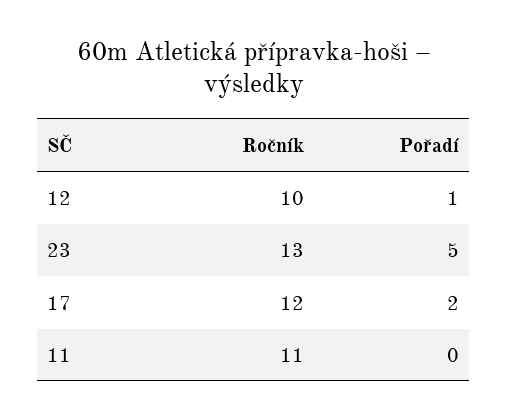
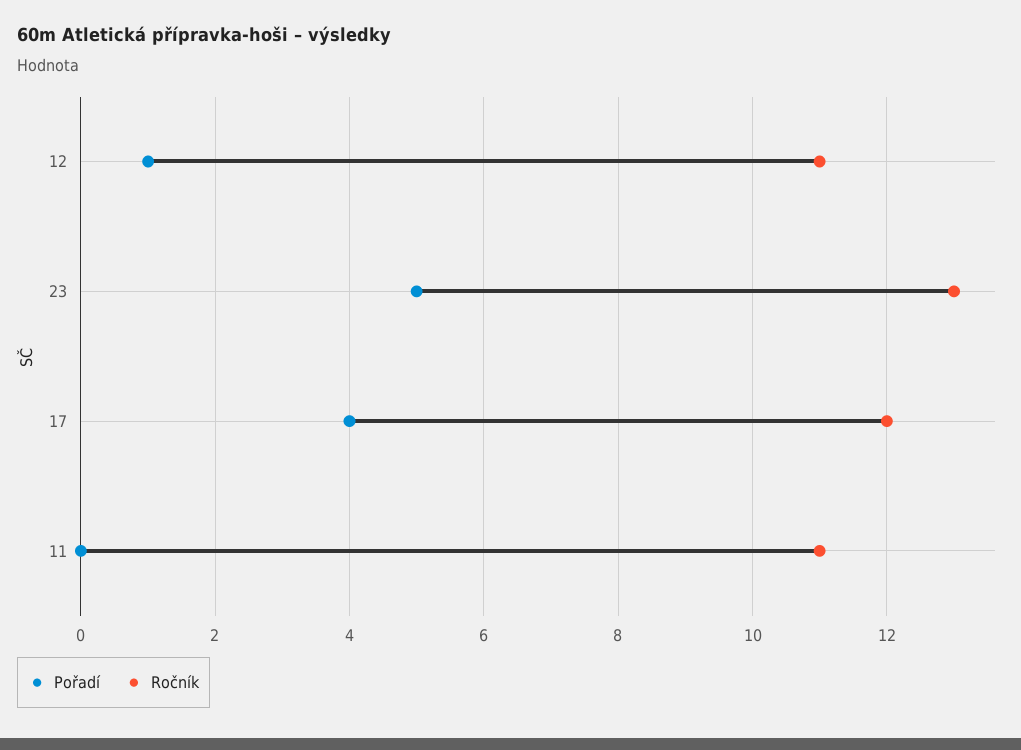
Ročník, 12: 10 -> 11
Pořadí, 17: 2 -> 4

